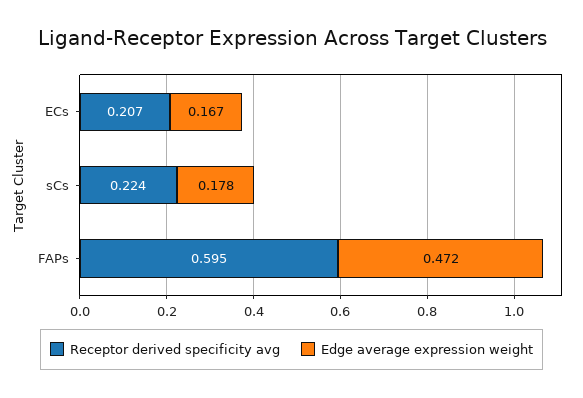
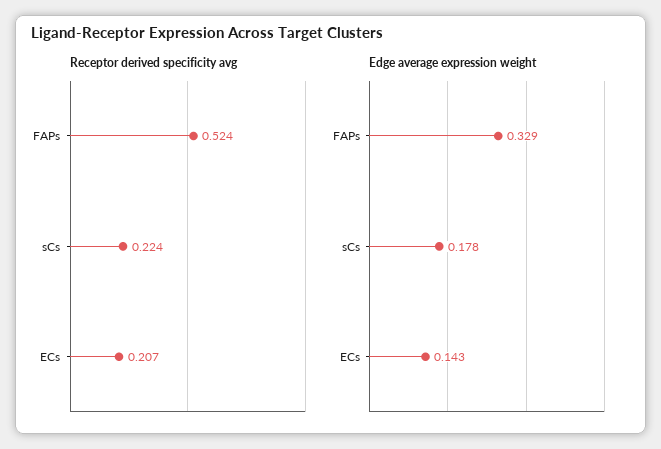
Edge average expression weight, ECs: 0.167 -> 0.143
Receptor derived specificity avg, FAPs: 0.595 -> 0.524
Edge average expression weight, FAPs: 0.472 -> 0.329

